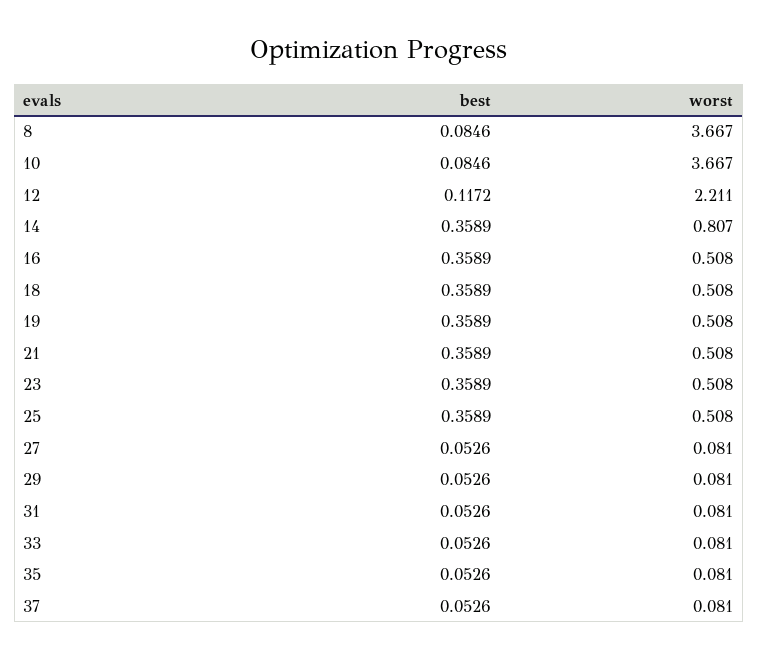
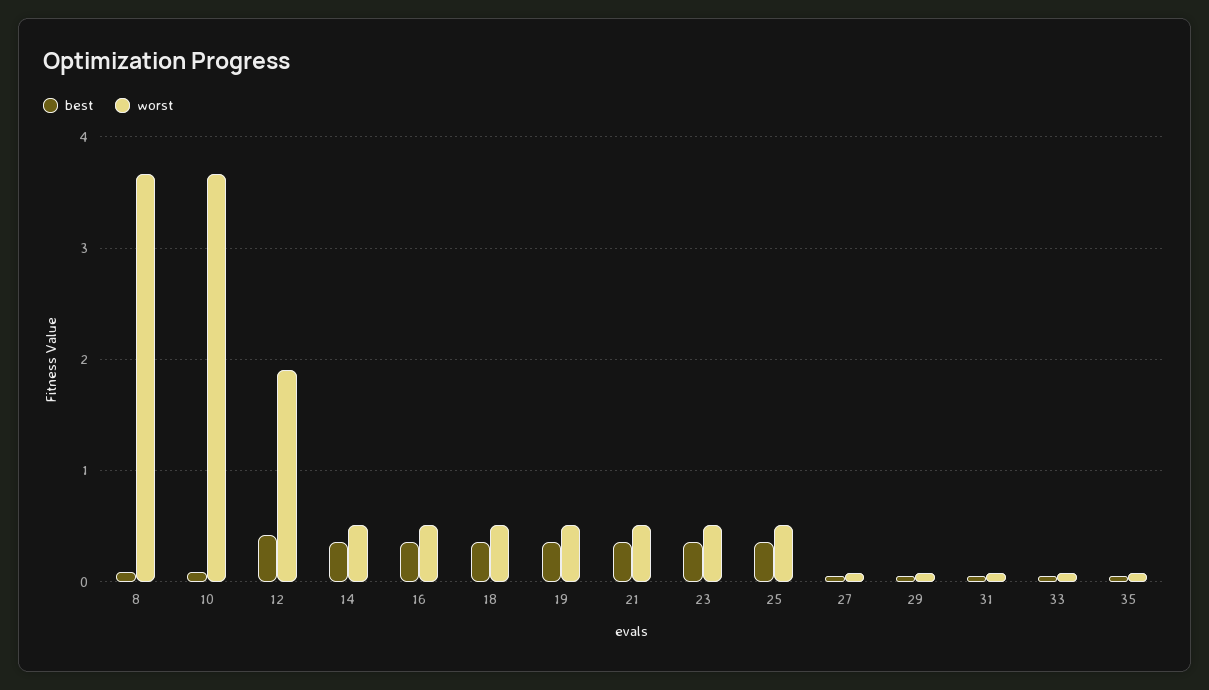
best, 12: 0.1172 -> 0.4
worst, 12: 2.211 -> 1.9
worst, 14: 0.807 -> 0.5
best, 37: 0.0526 -> none
worst, 37: 0.081 -> none

